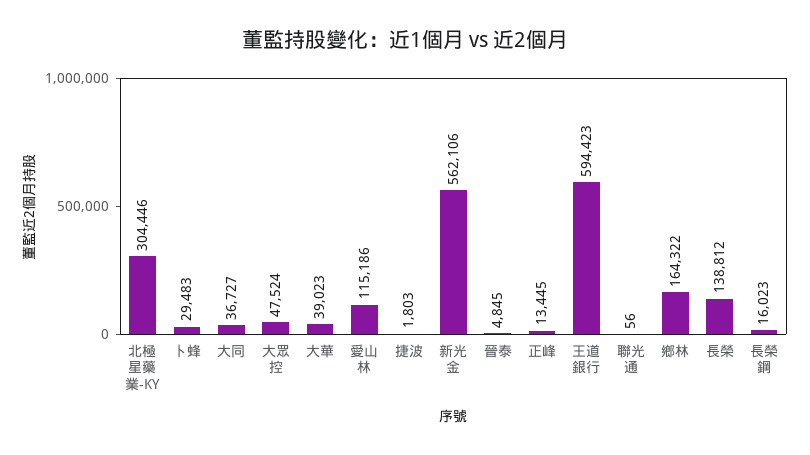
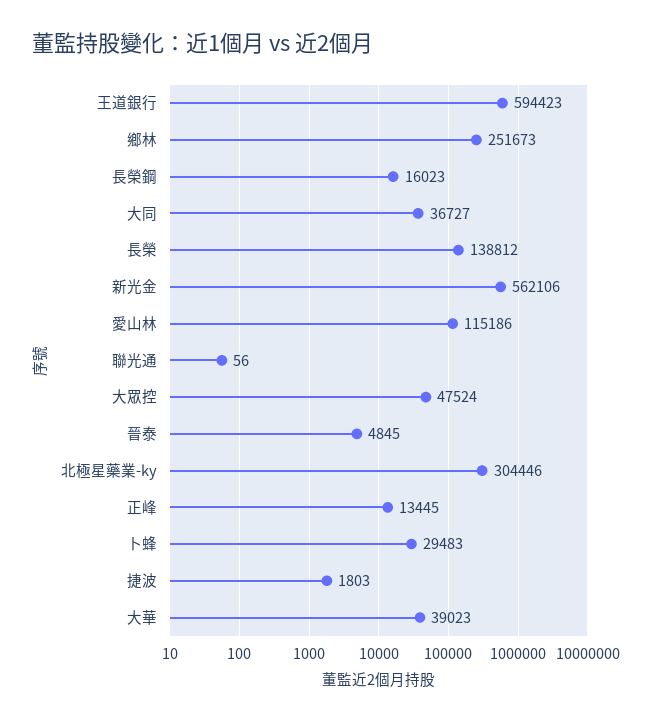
鄉林: 164322 -> 251673

